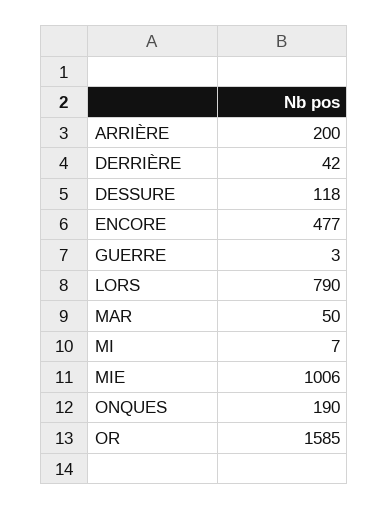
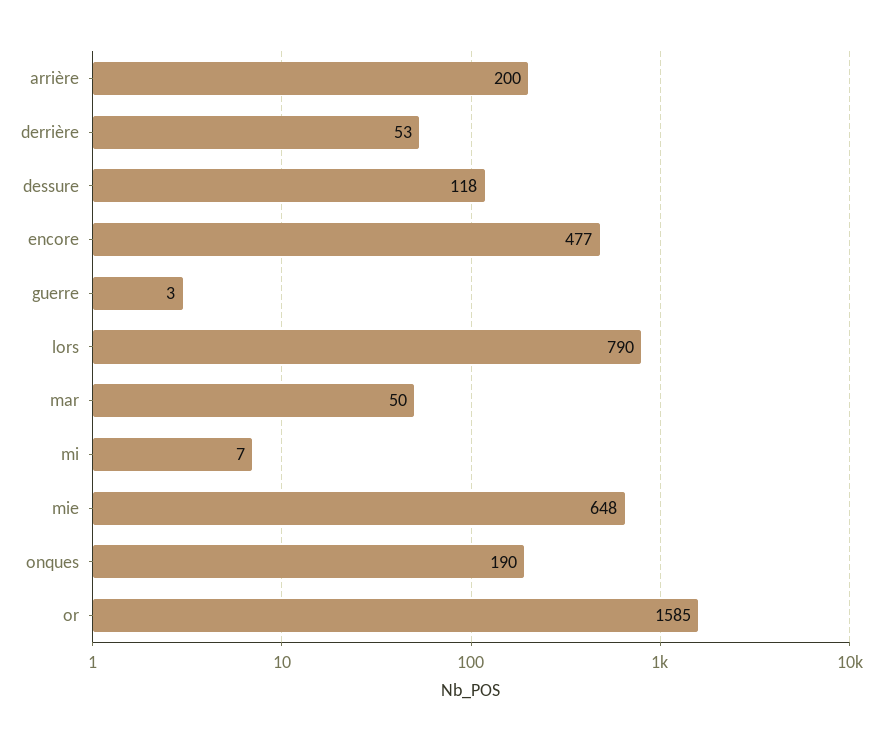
DERRIÈRE: 42 -> 53
MIE: 1006 -> 648

